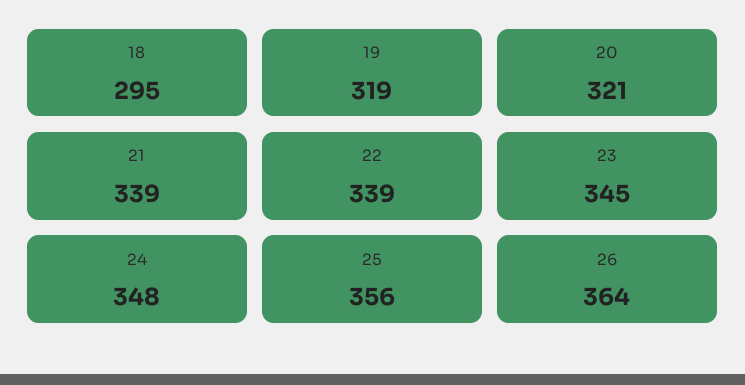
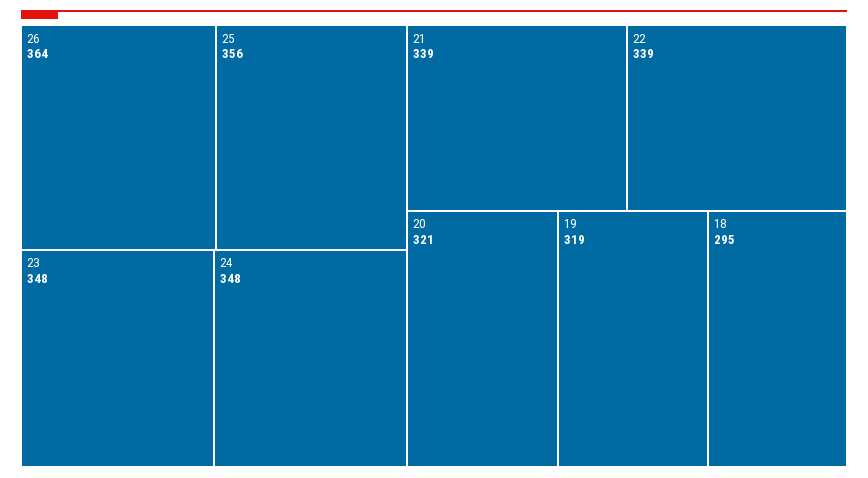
23: 345 -> 348

